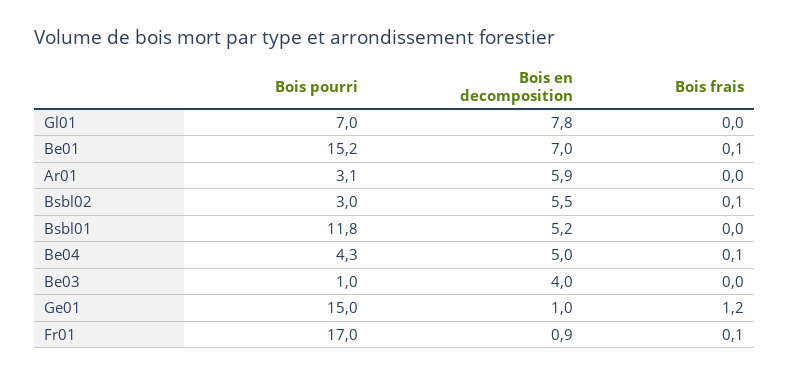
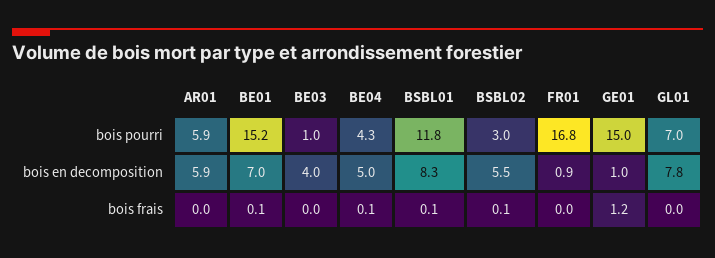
Bois pourri, Ar01: 3.1 -> 5.9
Bois en decomposition, Bsbl01: 5.2 -> 8.3
Bois frais, Bsbl01: 0 -> 0.1
Bois pourri, Fr01: 17 -> 16.8
Bois frais, Fr01: 0.1 -> 0

